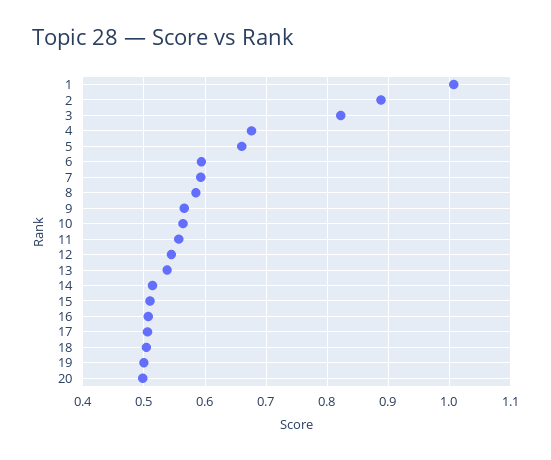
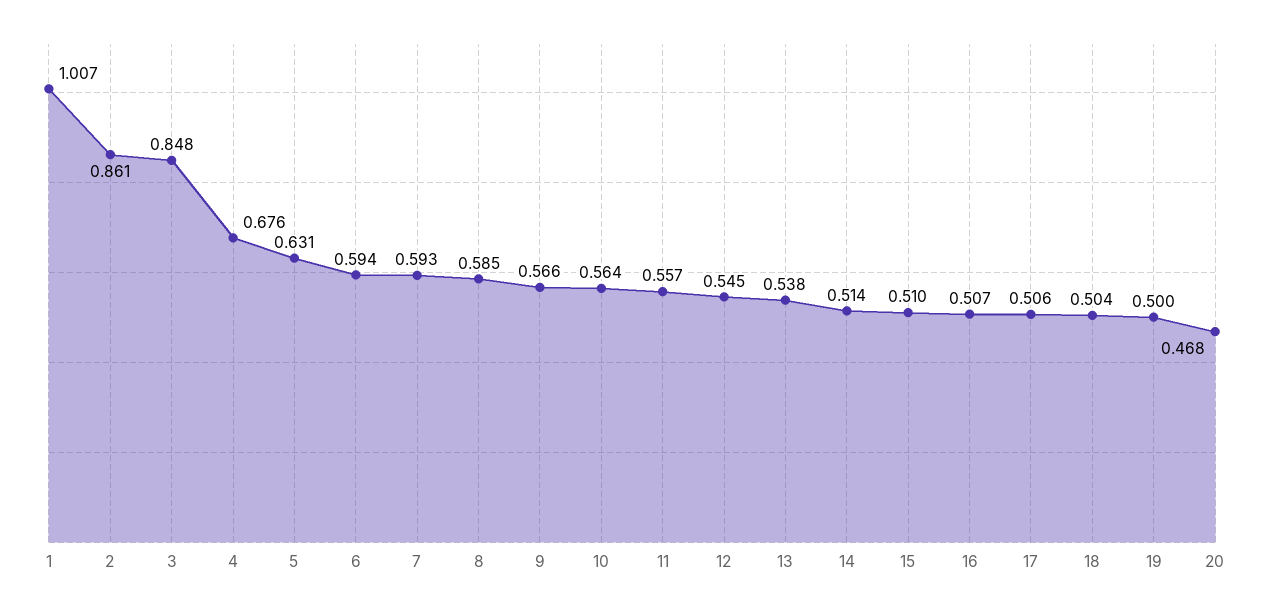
2: 0.89 -> 0.861
3: 0.82 -> 0.848
5: 0.66 -> 0.631
20: 0.5 -> 0.468

